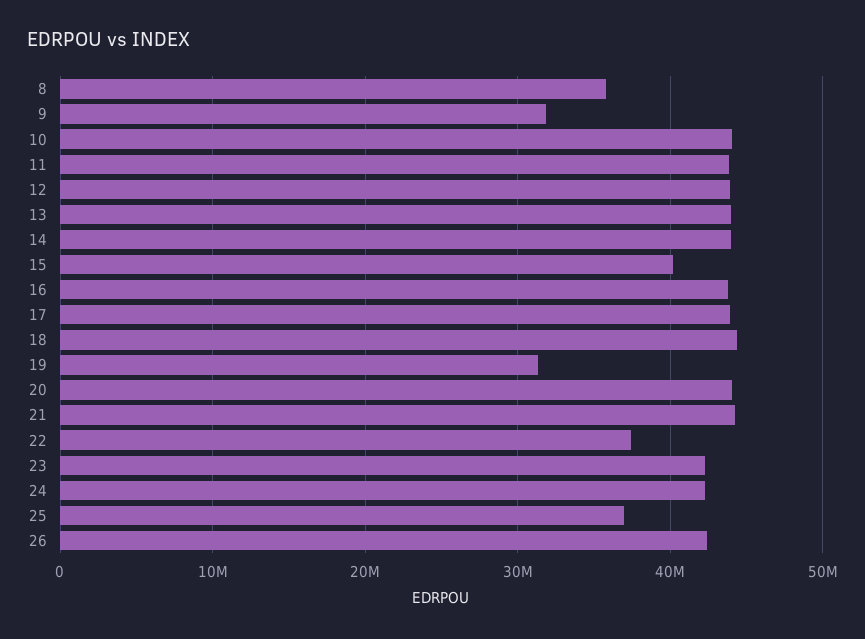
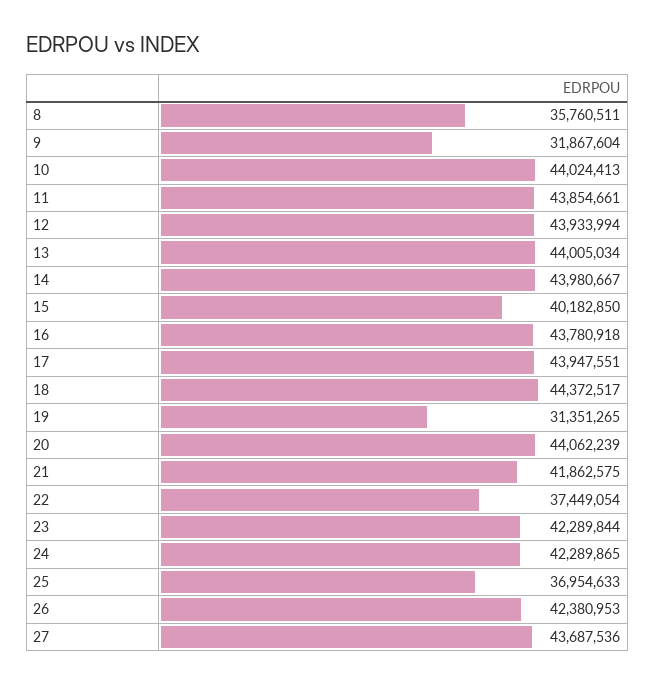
21: 44000000 -> 41862575
27: none -> 43687536

